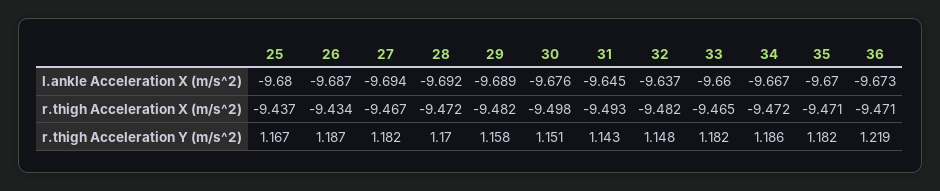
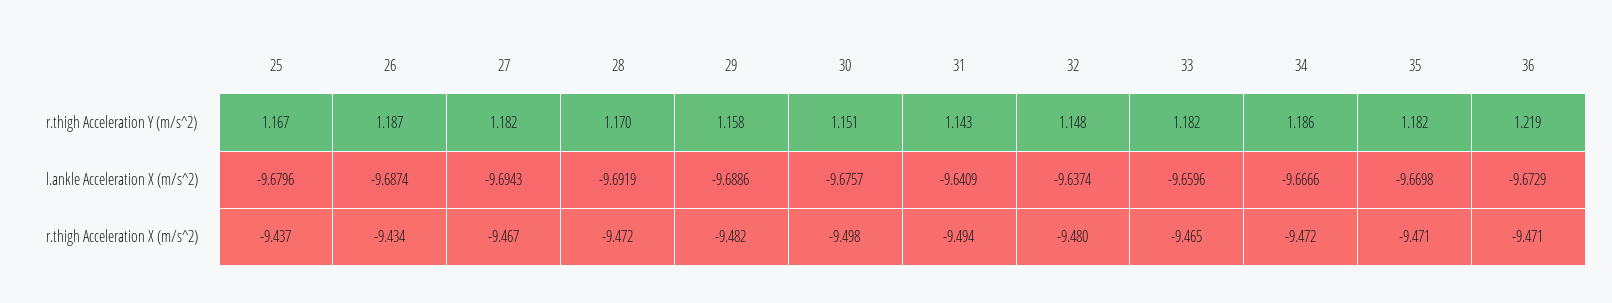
31, l.ankle Acceleration X (m/s^2): -9.645 -> -9.6409
31, r.thigh Acceleration X (m/s^2): -9.493 -> -9.494
32, r.thigh Acceleration X (m/s^2): -9.482 -> -9.48

